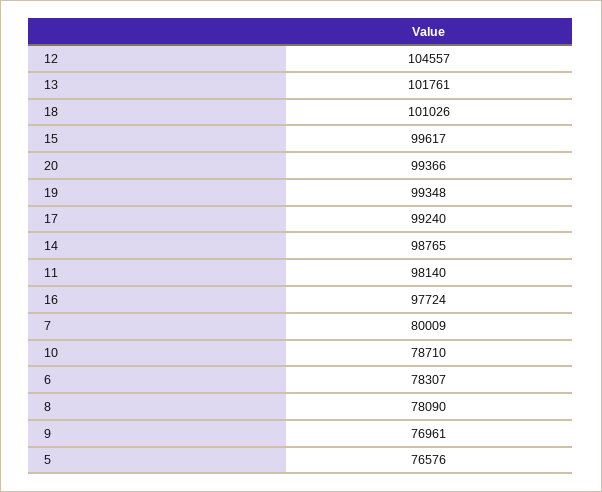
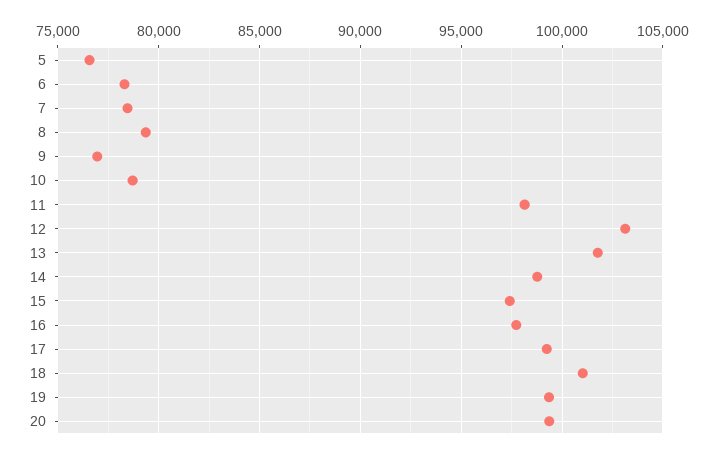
12: 104557 -> 103000
15: 99617 -> 97500
7: 80009 -> 78500
8: 78090 -> 79500

